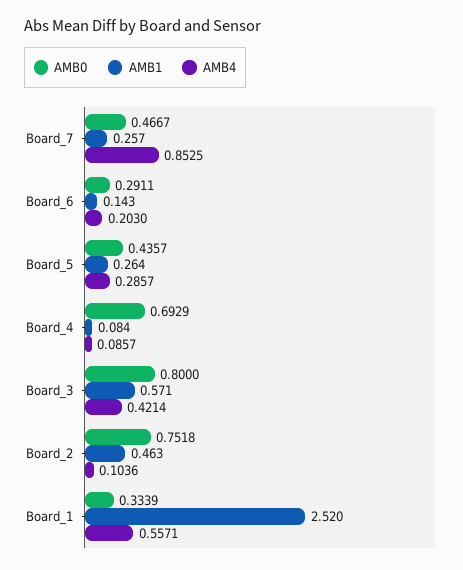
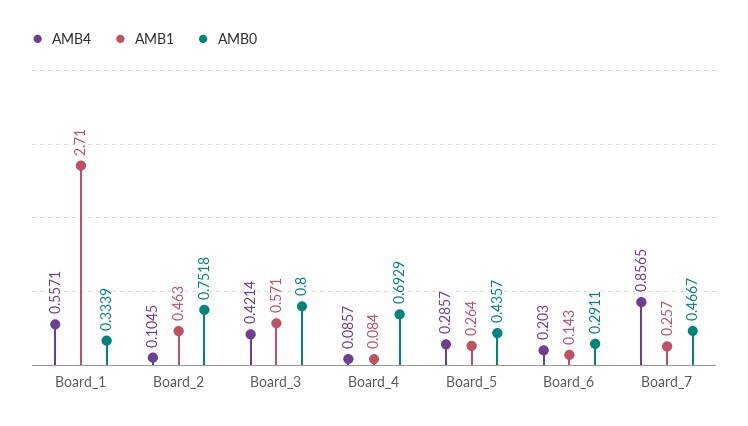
AMB4, Board_7: 0.8525 -> 0.8565
AMB4, Board_2: 0.1036 -> 0.1045
AMB1, Board_1: 2.52 -> 2.71

